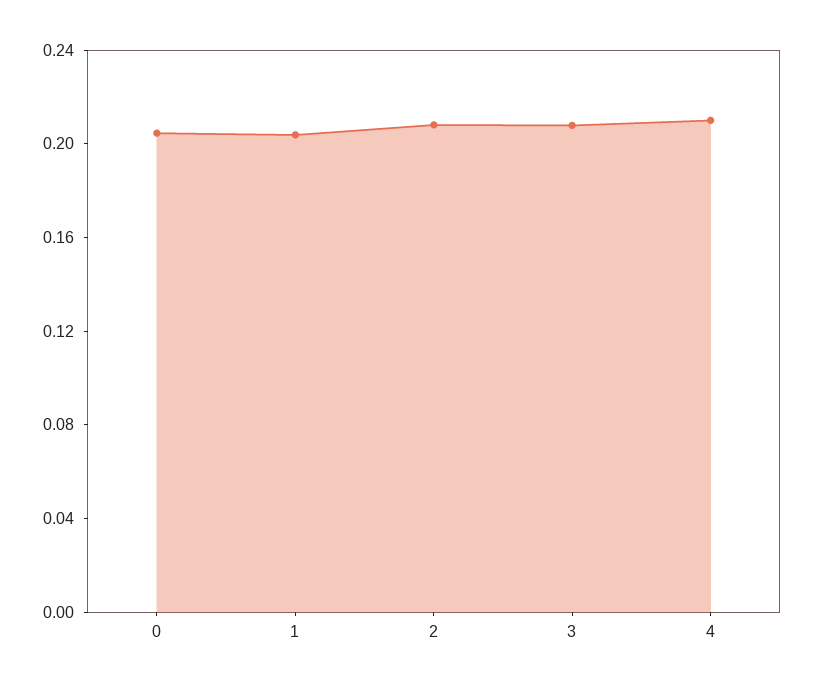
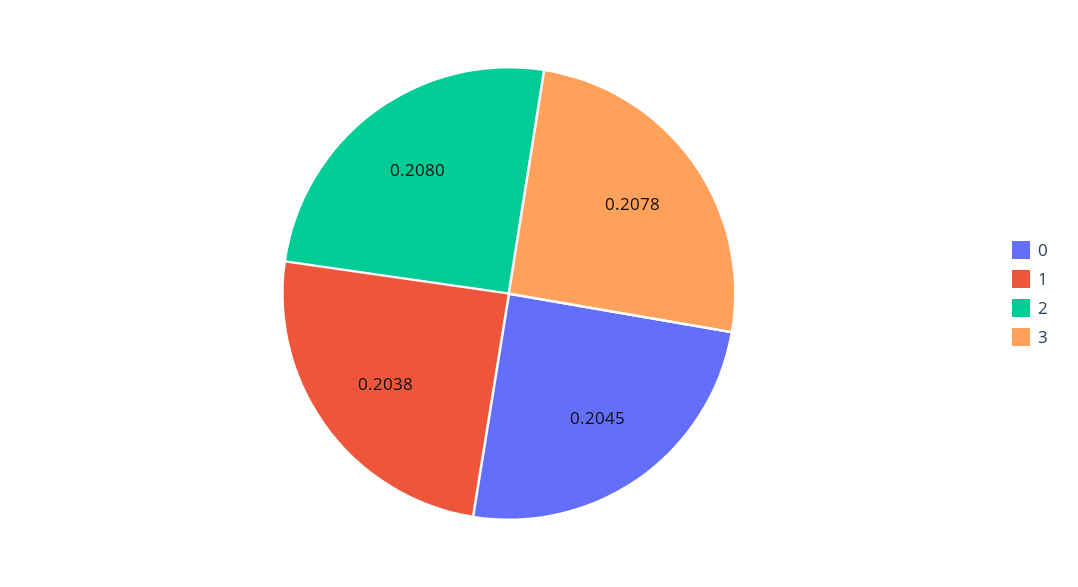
4: 0.21 -> none

